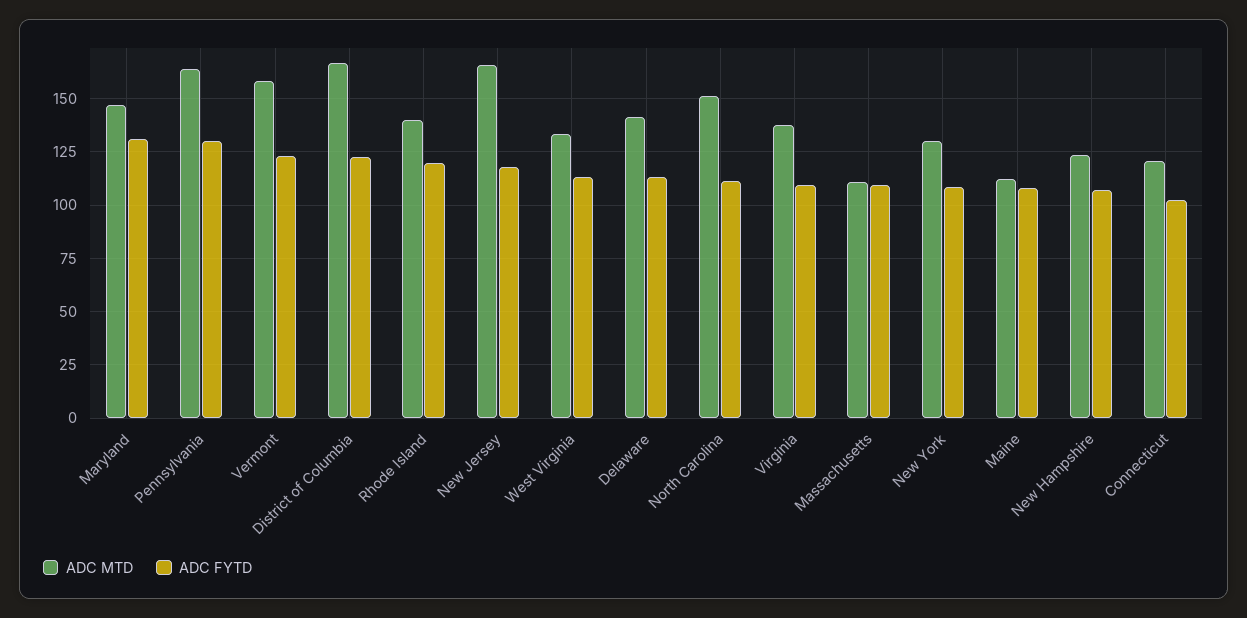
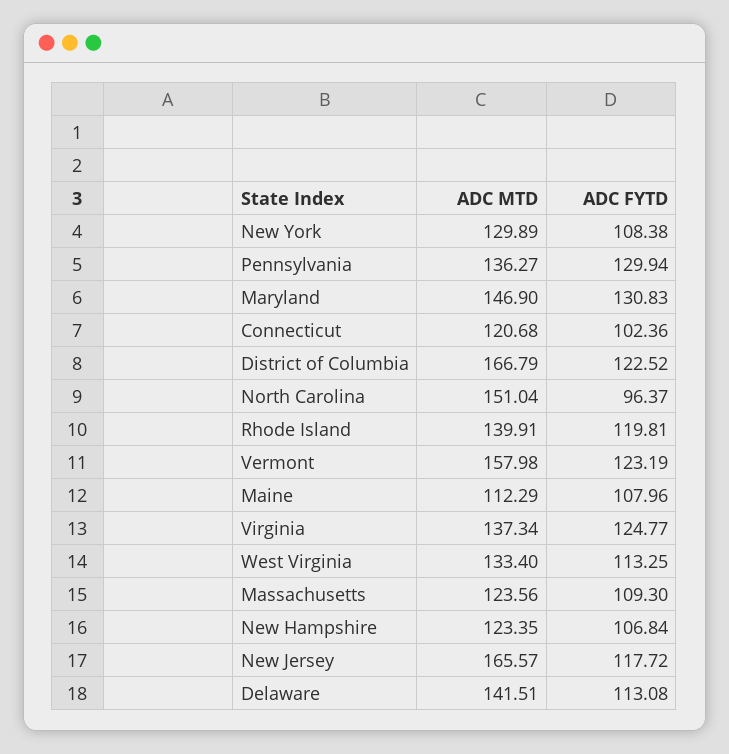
ADC MTD, Pennsylvania: 165 -> 136.27
ADC FYTD, North Carolina: 110 -> 96.37
ADC FYTD, Virginia: 110 -> 124.77
ADC MTD, Massachusetts: 110 -> 123.56

